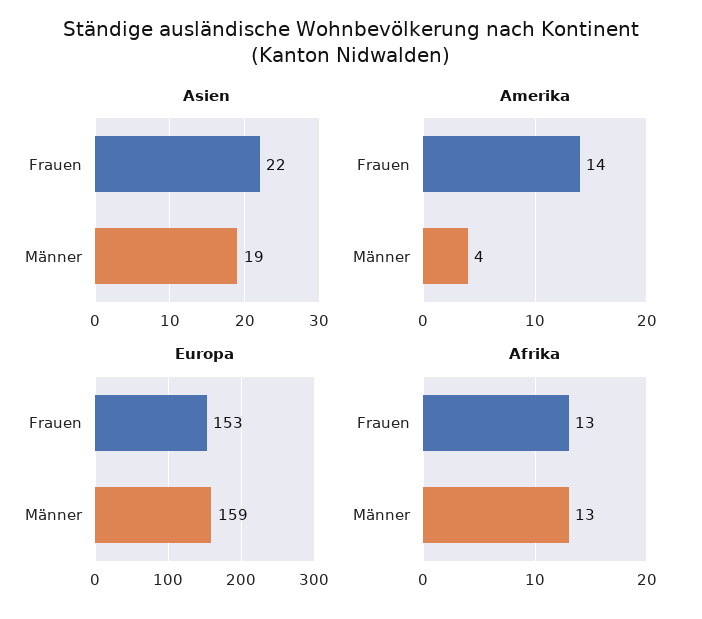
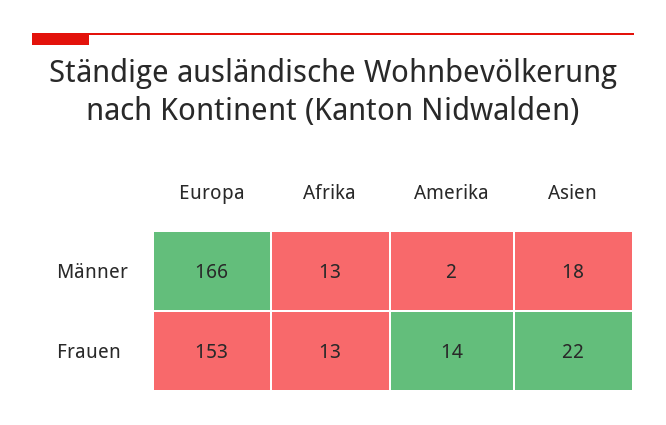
Asien, Männer: 19 -> 18
Amerika, Männer: 4 -> 2
Europa, Männer: 159 -> 166

